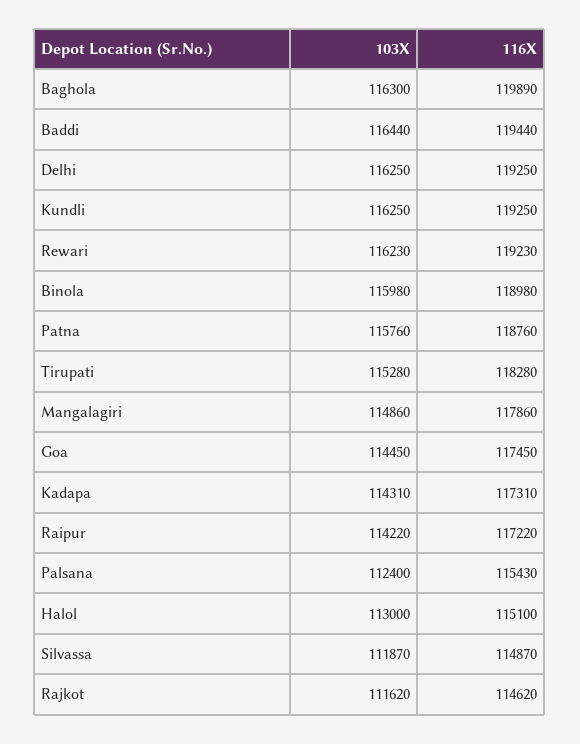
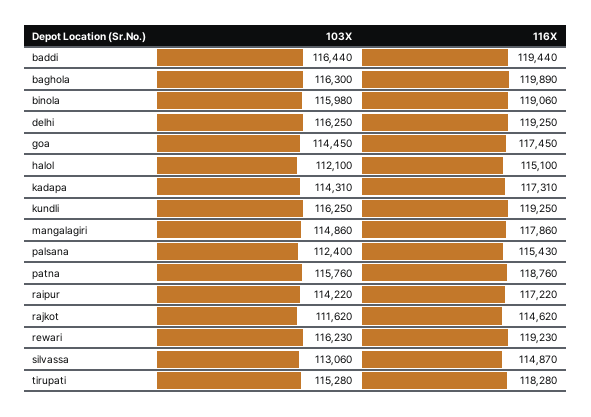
116X, Binola: 118980 -> 119060
103X, Halol: 113000 -> 112100
103X, Silvassa: 111870 -> 113060

